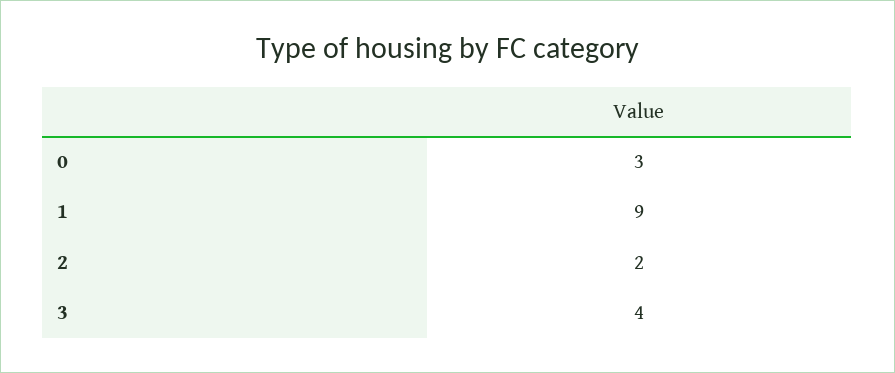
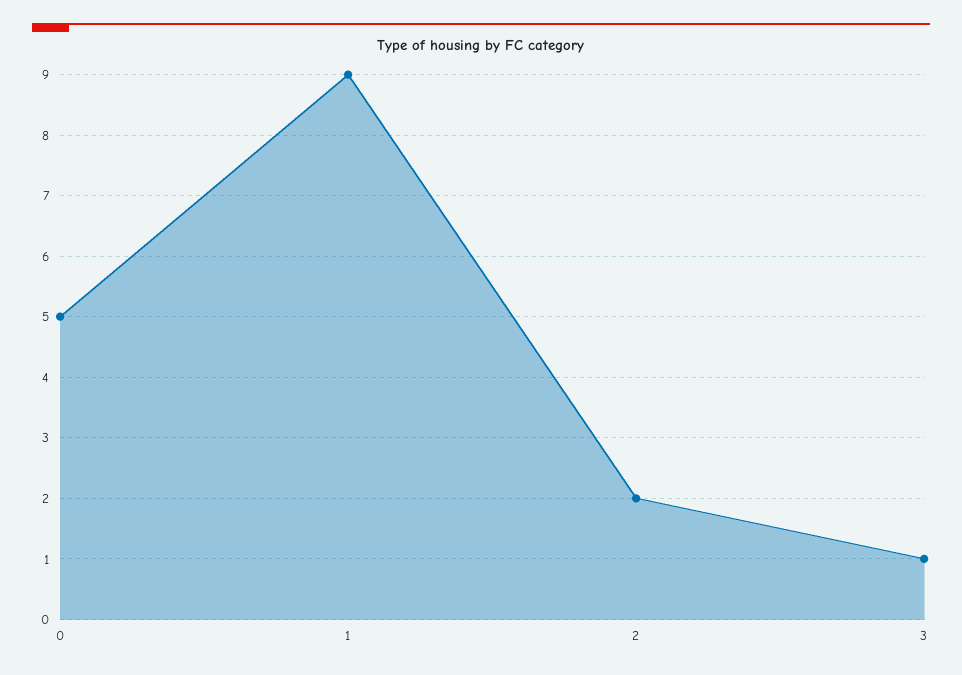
0: 3 -> 5
3: 4 -> 1

